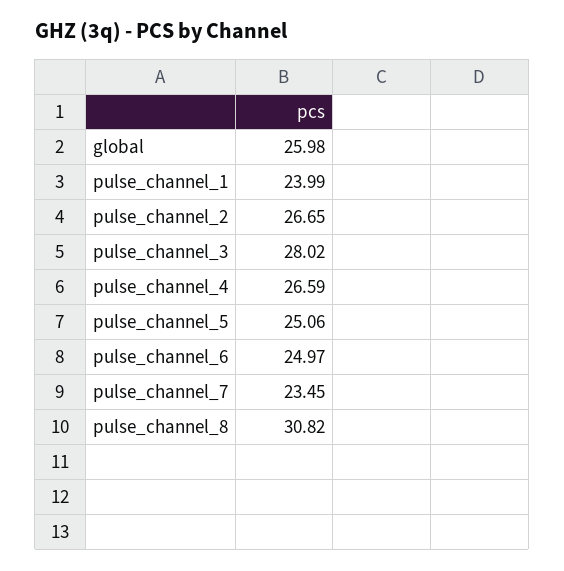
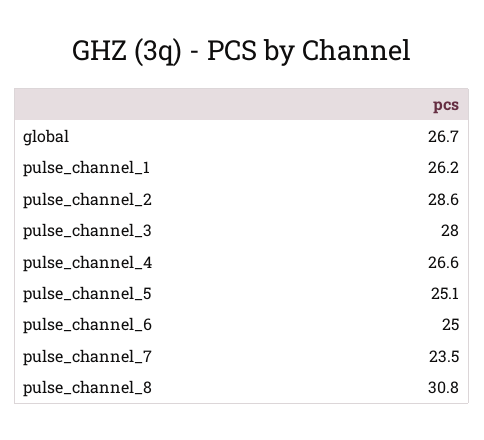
global: 25.98 -> 26.7
pulse_channel_1: 23.99 -> 26.2
pulse_channel_2: 26.65 -> 28.6

